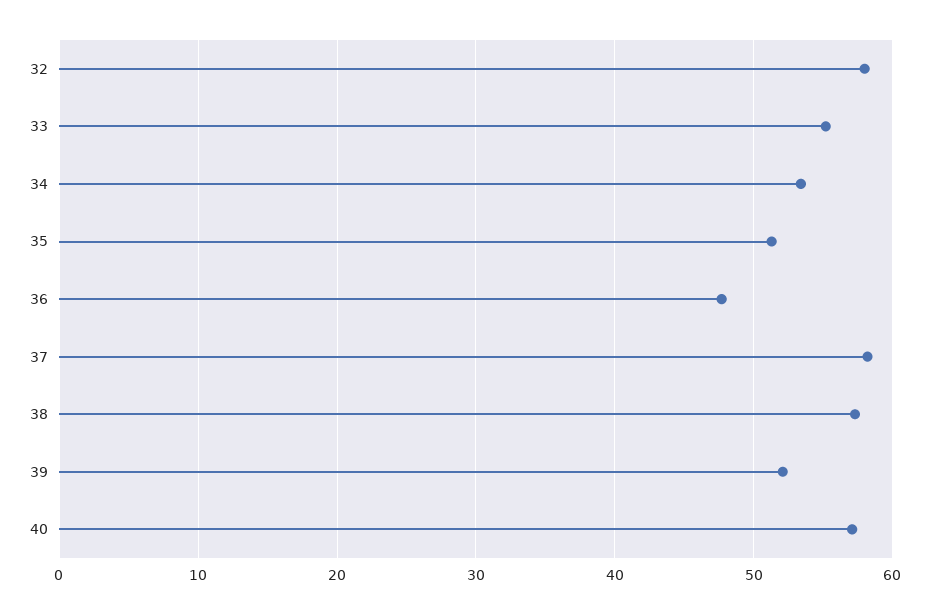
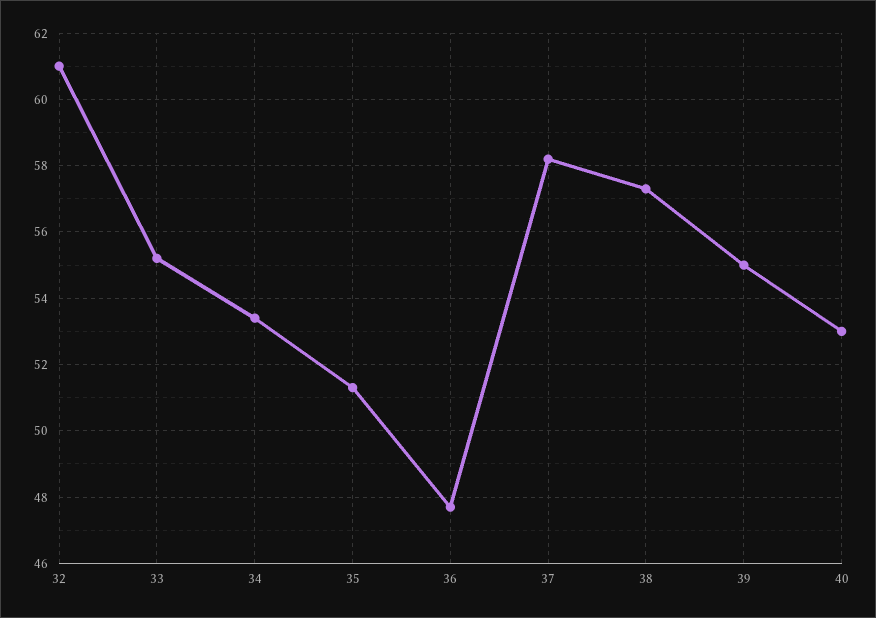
32: 58 -> 61
39: 52 -> 55
40: 57 -> 53

